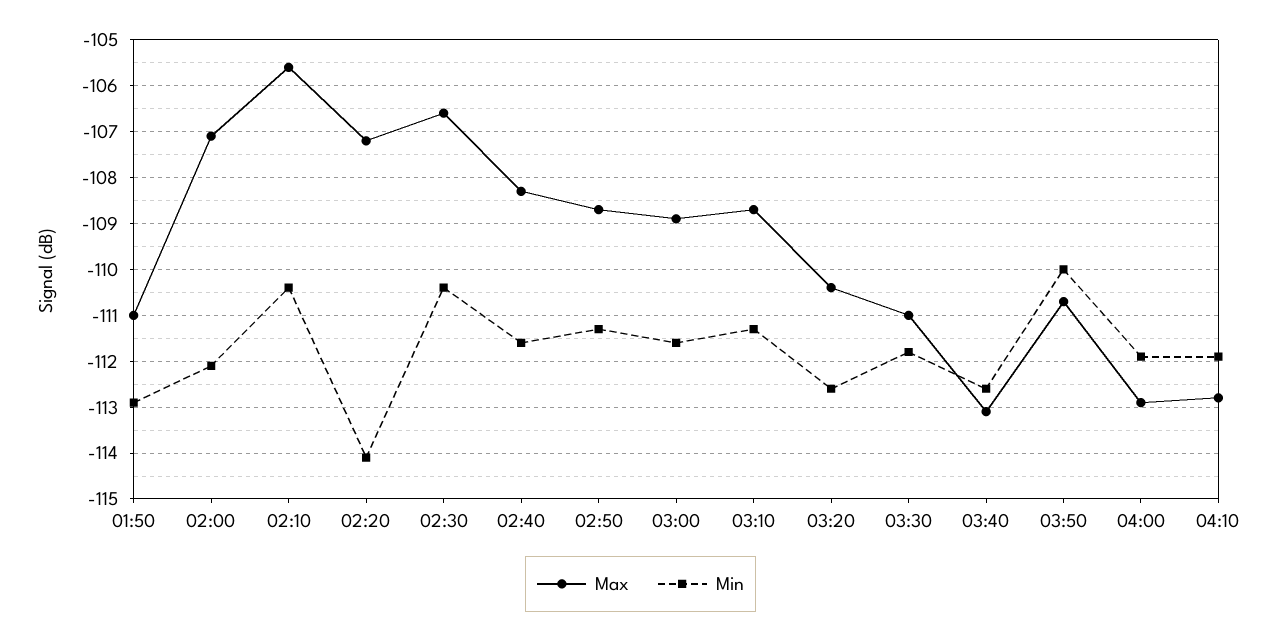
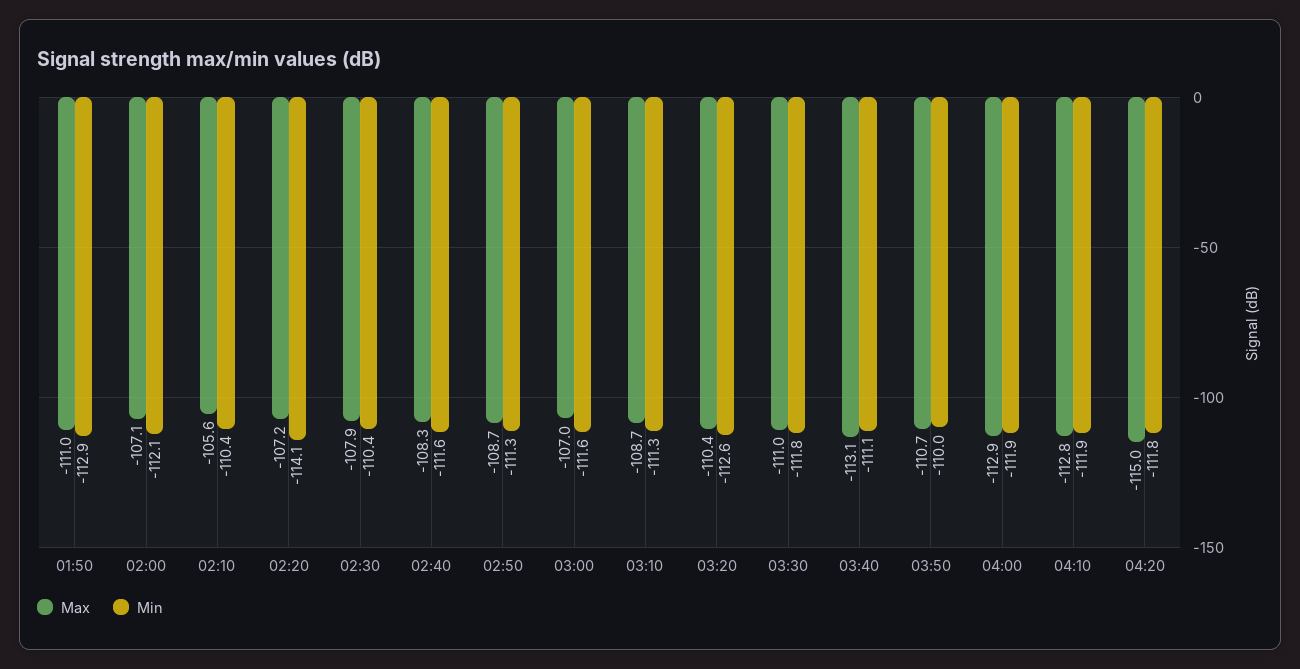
Max, 02:30: -106.5 -> -107.9
Max, 03:00: -109 -> -107
Min, 03:40: -112.5 -> -111.1
Max, 04:20: none -> -115
Min, 04:20: none -> -111.8

